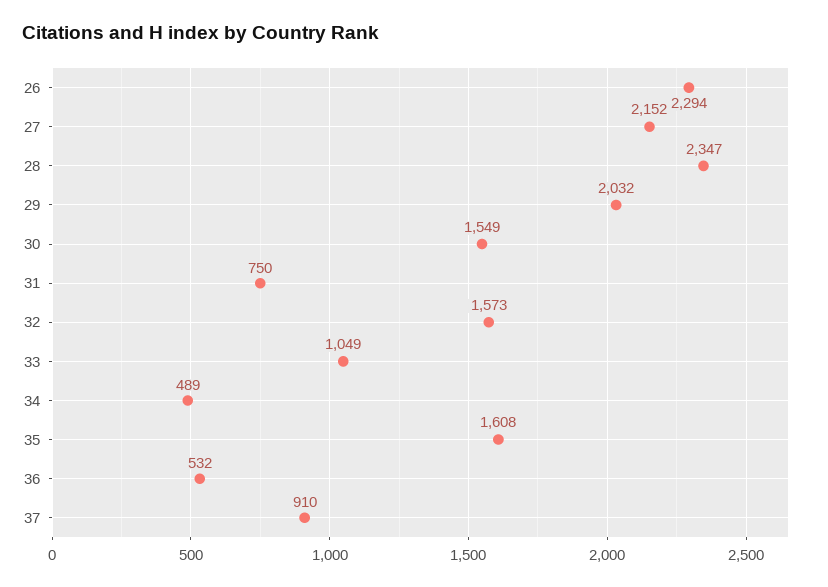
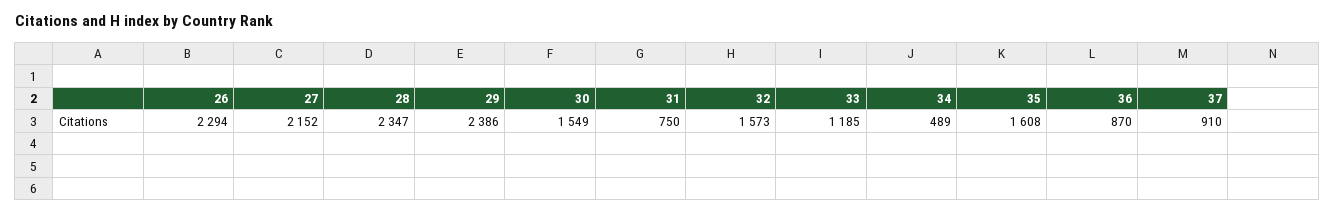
29: 2032 -> 2386
33: 1049 -> 1185
36: 532 -> 870

